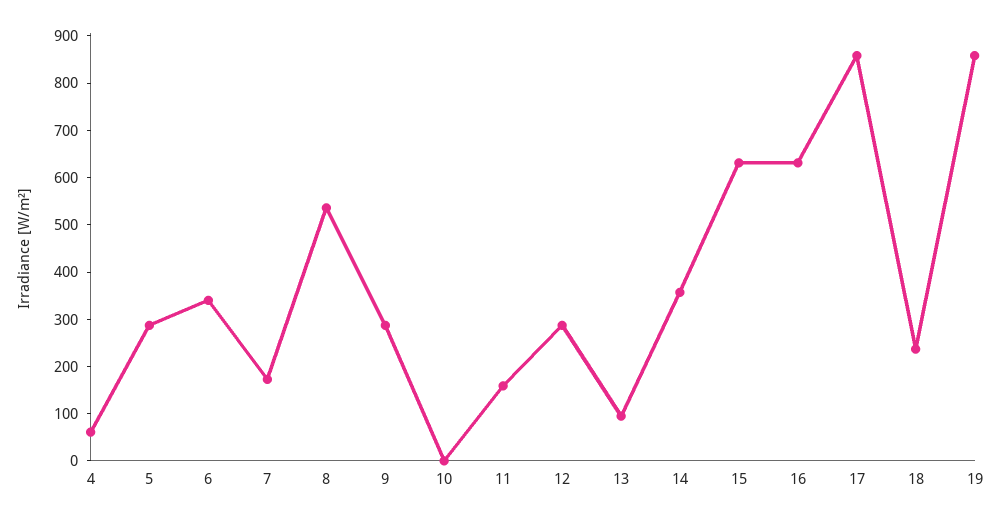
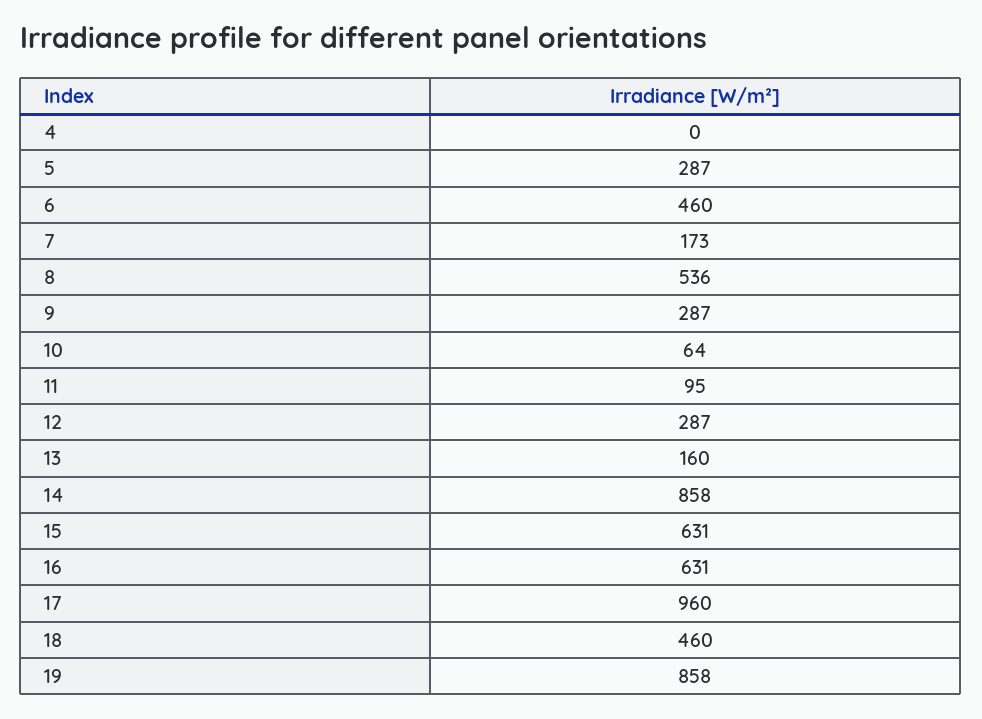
4: 60 -> 0
6: 340 -> 460
10: 0 -> 64
11: 160 -> 95
13: 100 -> 160
14: 360 -> 858
17: 860 -> 960
18: 240 -> 460

